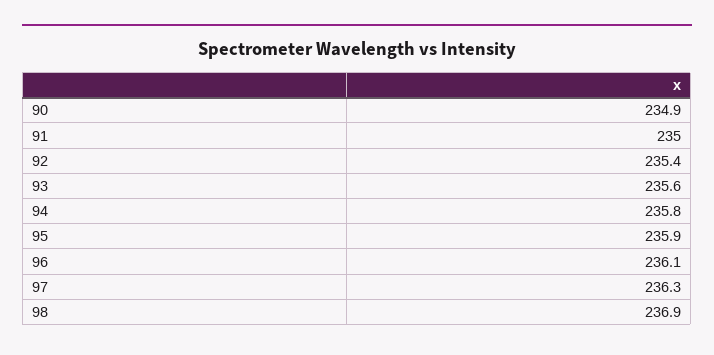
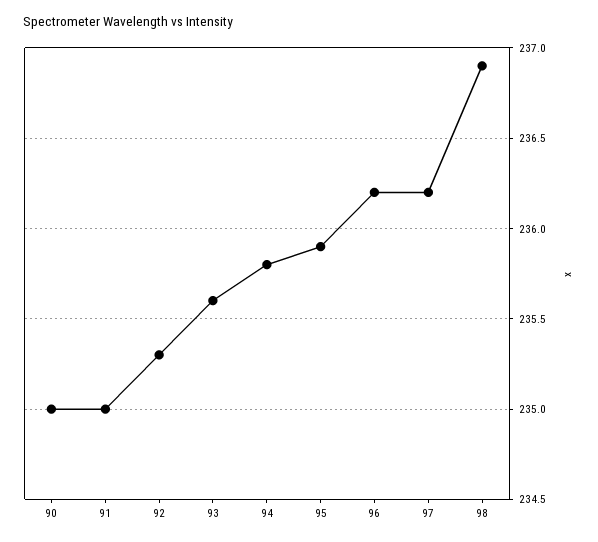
90: 234.9 -> 235
92: 235.4 -> 235.3
96: 236.1 -> 236.2
97: 236.3 -> 236.2

